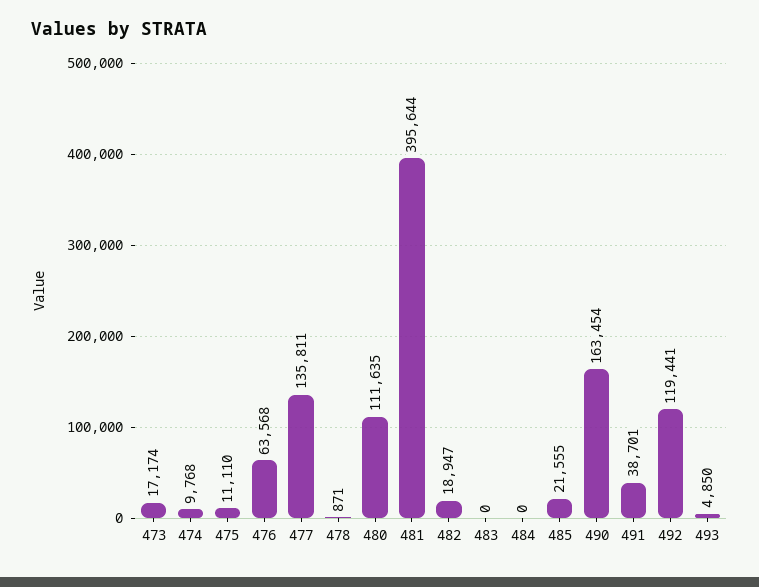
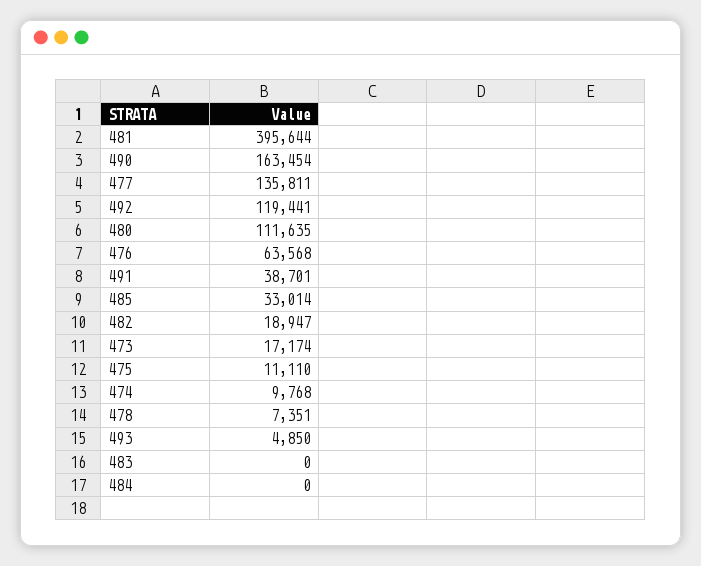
478: 871 -> 7351
485: 21555 -> 33014

